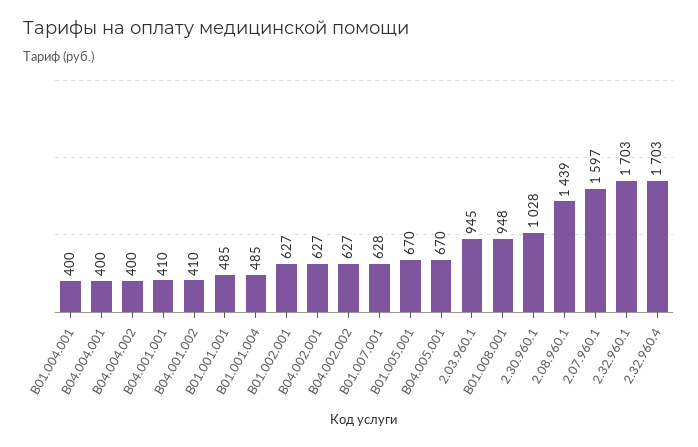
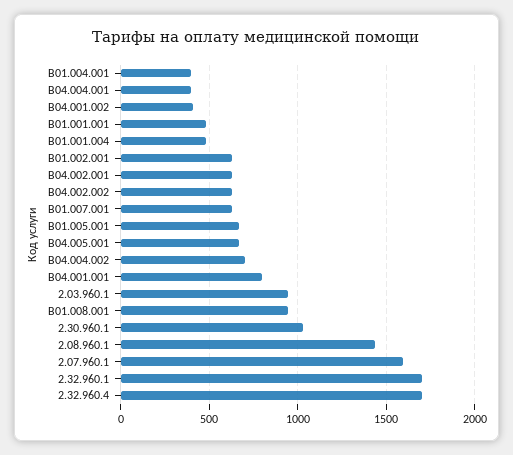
B04.004.002: 400 -> 700
B04.001.001: 410 -> 800

